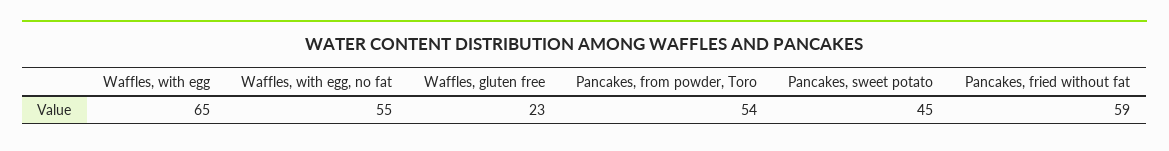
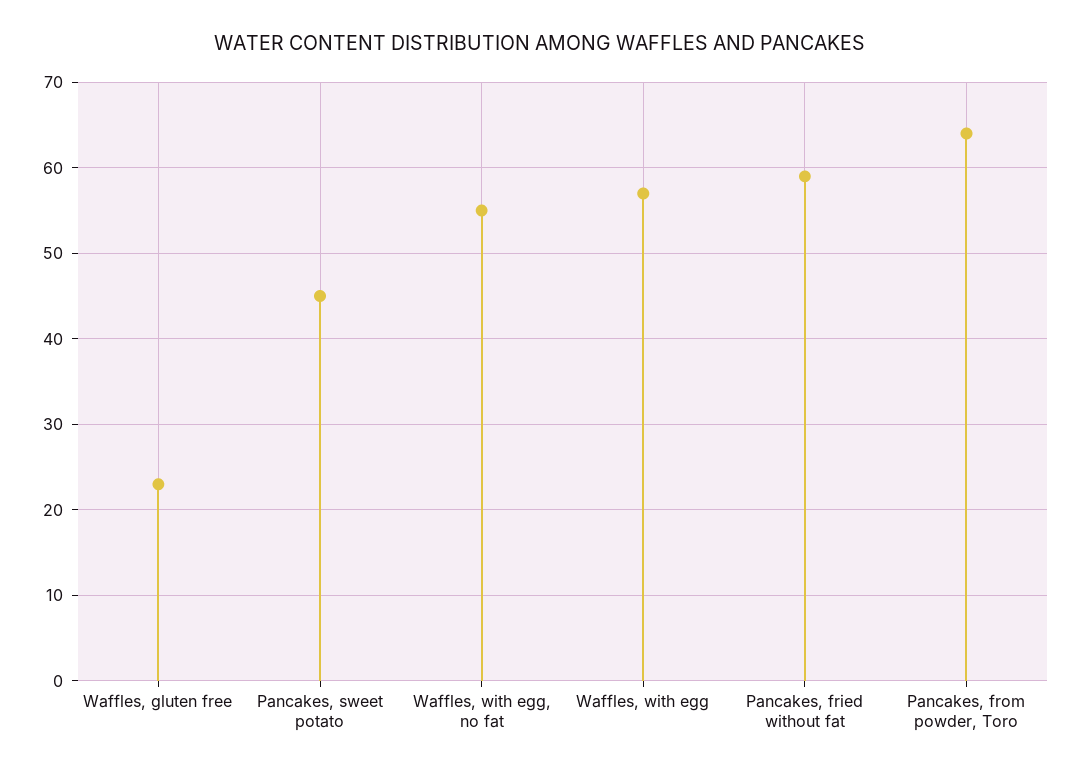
Waffles, with egg: 65 -> 57
Pancakes, from powder, Toro: 54 -> 64

